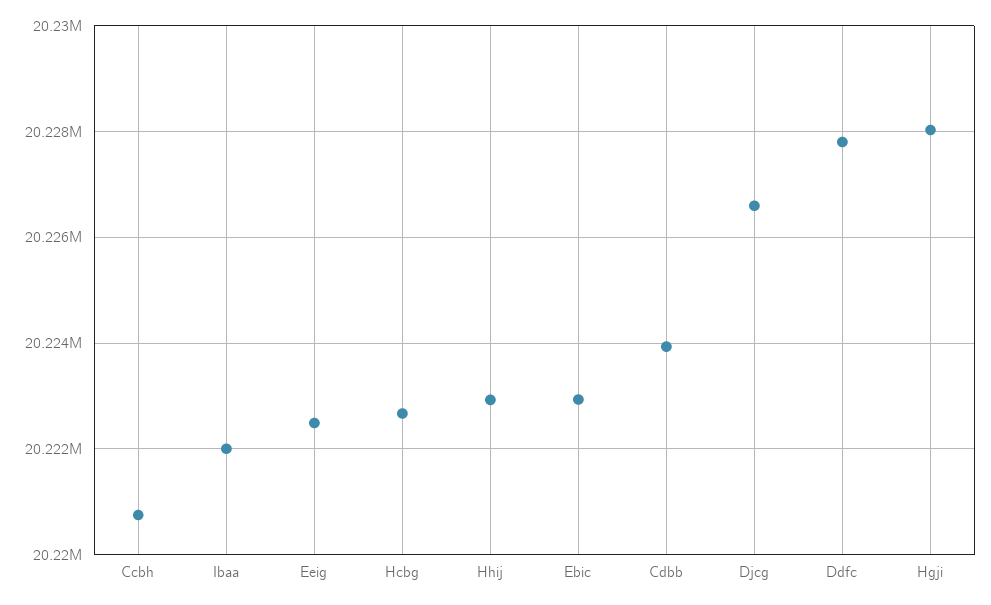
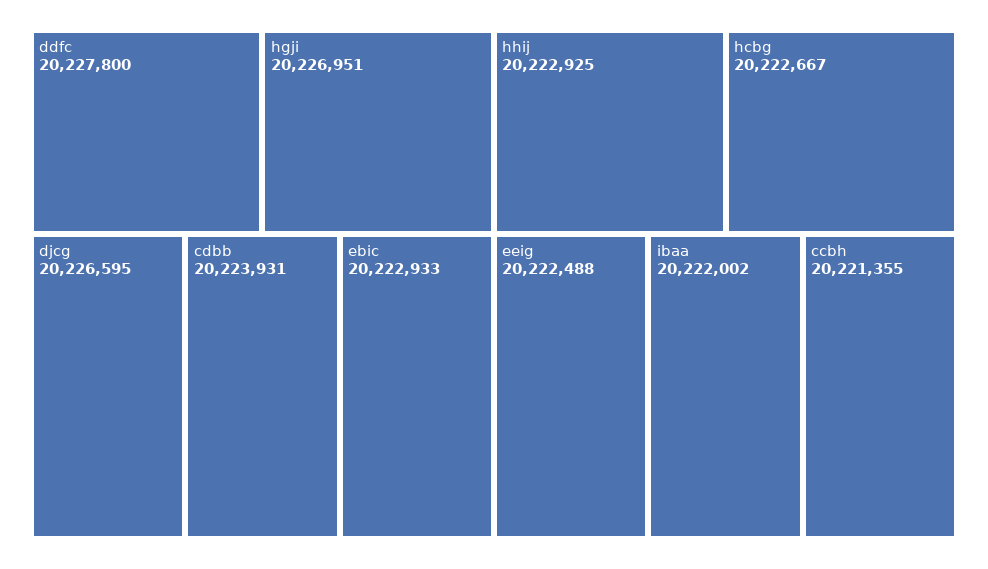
Ccbh: 20220800 -> 20221355
Hgji: 20228000 -> 20226951

